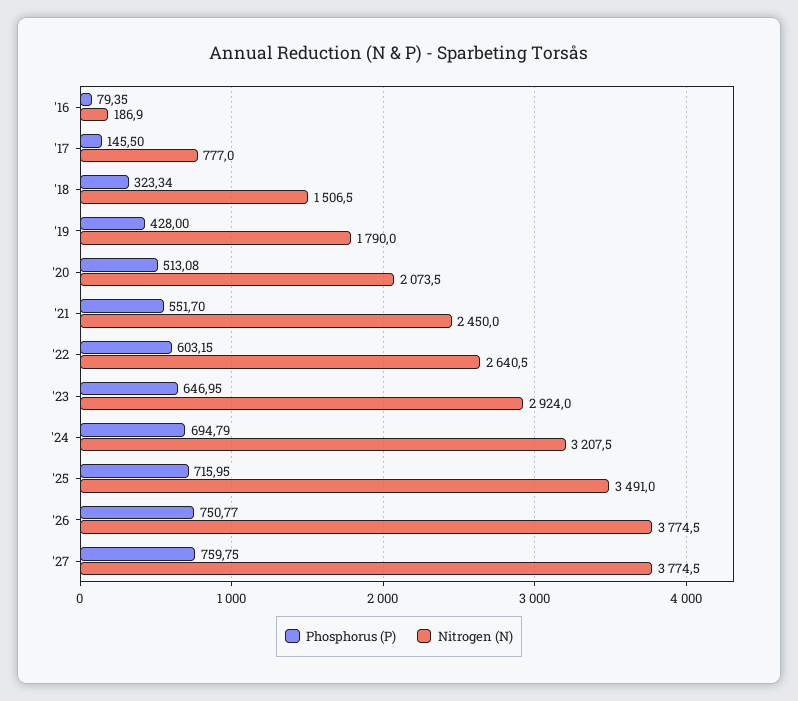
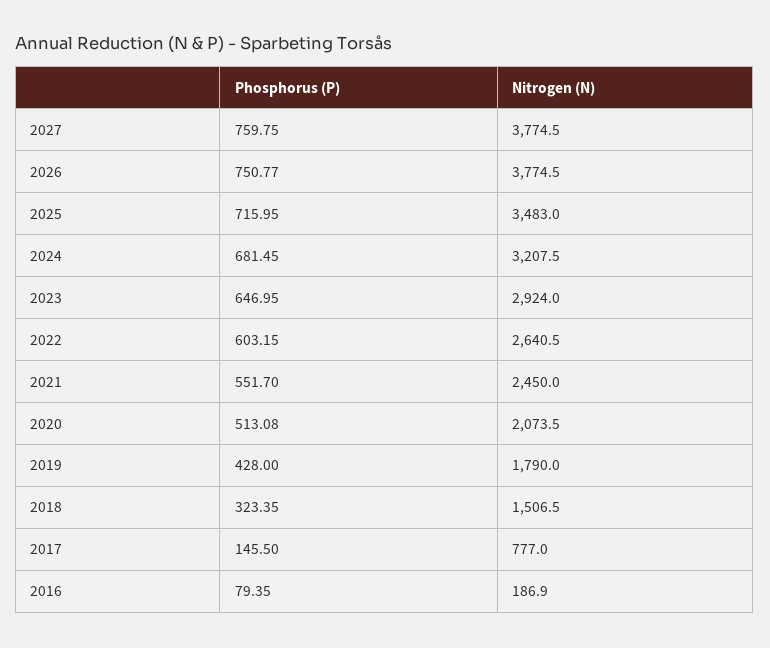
Phosphorus (P), '18: 323.34 -> 323.35
Phosphorus (P), '24: 694.79 -> 681.45
Nitrogen (N), '25: 3491 -> 3483

